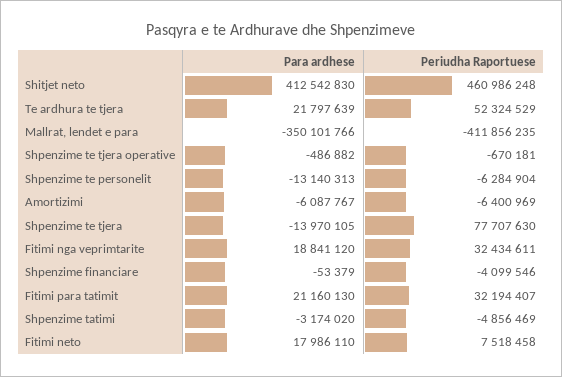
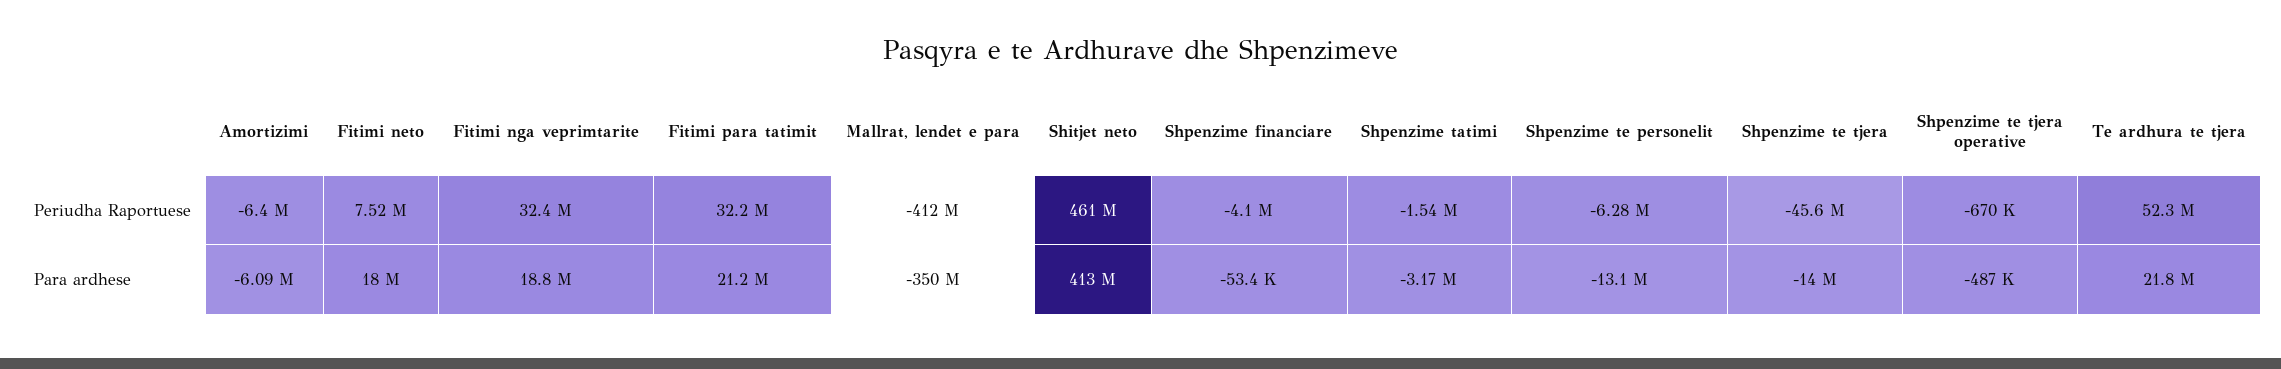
Periudha Raportuese, Shpenzime te tjera: 77707630 -> -45600000
Periudha Raportuese, Shpenzime tatimi: -4856469 -> -1540000

